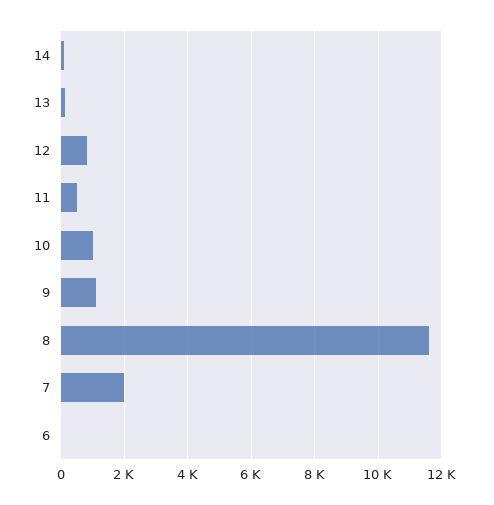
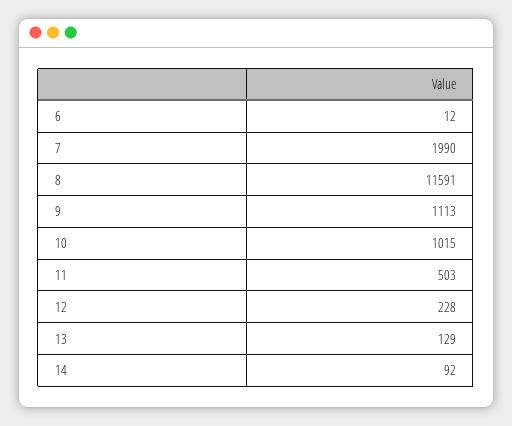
12: 800 -> 228

